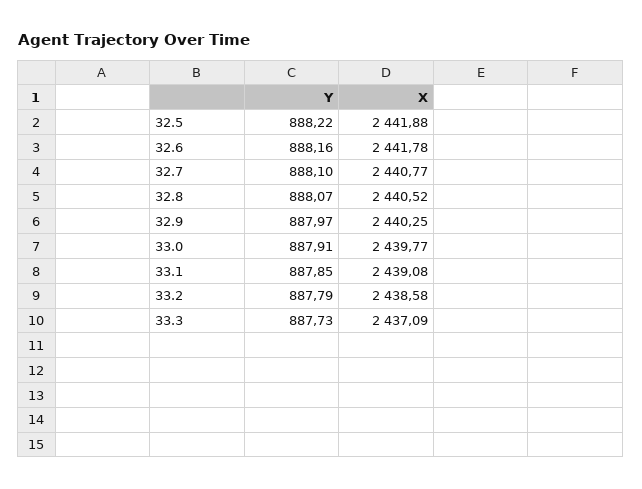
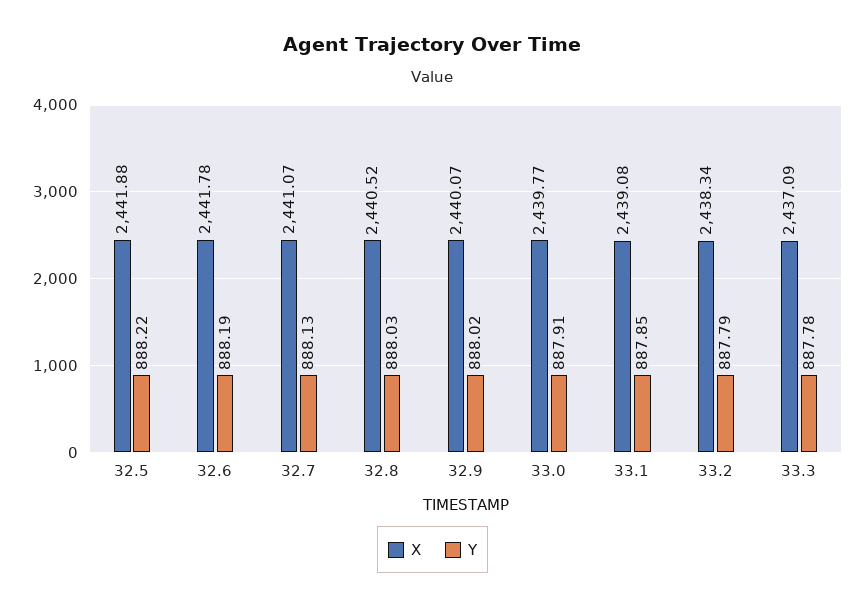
Y, 32.6: 888.16 -> 888.19
Y, 32.7: 888.1 -> 888.13
X, 32.7: 2440.77 -> 2441.07
Y, 32.8: 888.07 -> 888.03
Y, 32.9: 887.97 -> 888.02
X, 32.9: 2440.25 -> 2440.07
X, 33.2: 2438.58 -> 2438.34
Y, 33.3: 887.73 -> 887.78

